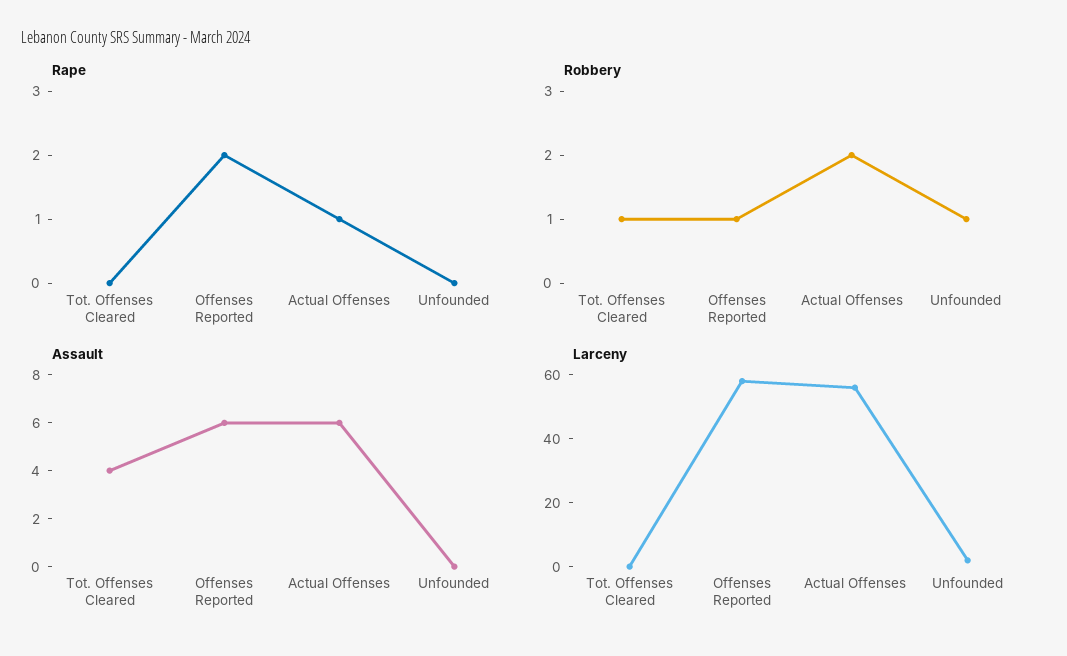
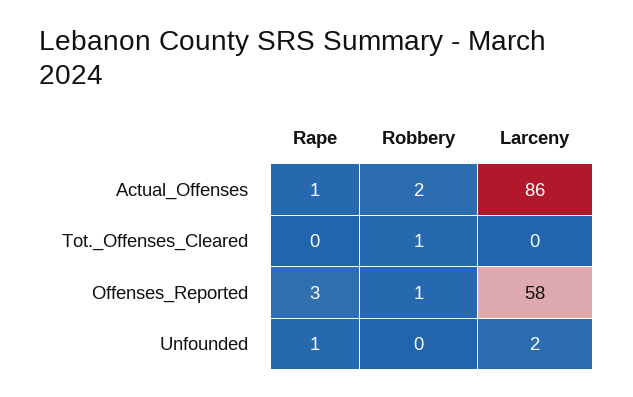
Rape, Offenses Reported: 2 -> 3
Rape, Unfounded: 0 -> 1
Robbery, Unfounded: 1 -> 0
Assault, Tot. Offenses Cleared: 4 -> none
Assault, Offenses Reported: 6 -> none
Assault, Actual Offenses: 6 -> none
Assault, Unfounded: 0 -> none
Larceny, Actual Offenses: 55 -> 86

